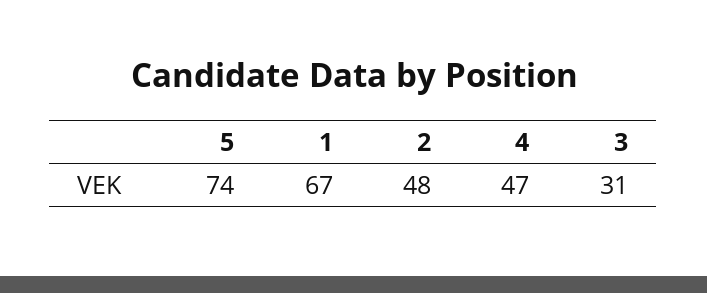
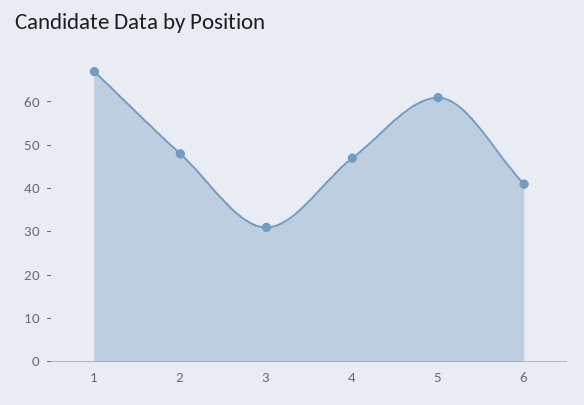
5: 74 -> 60
6: none -> 40

